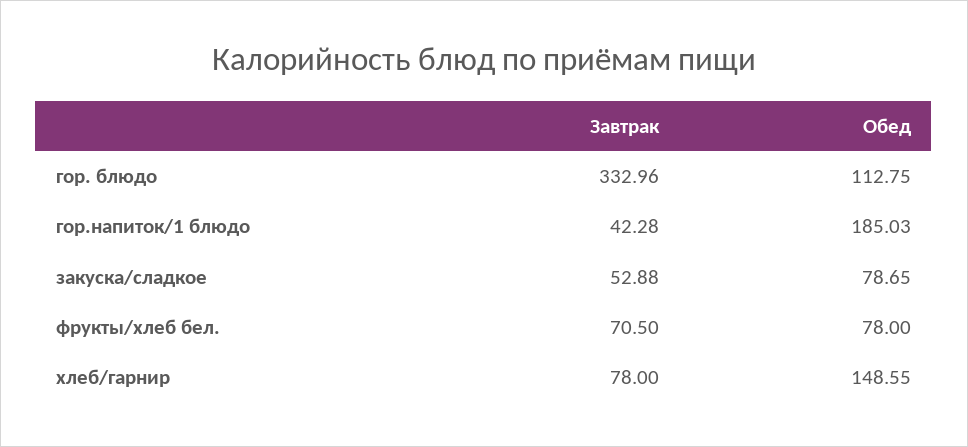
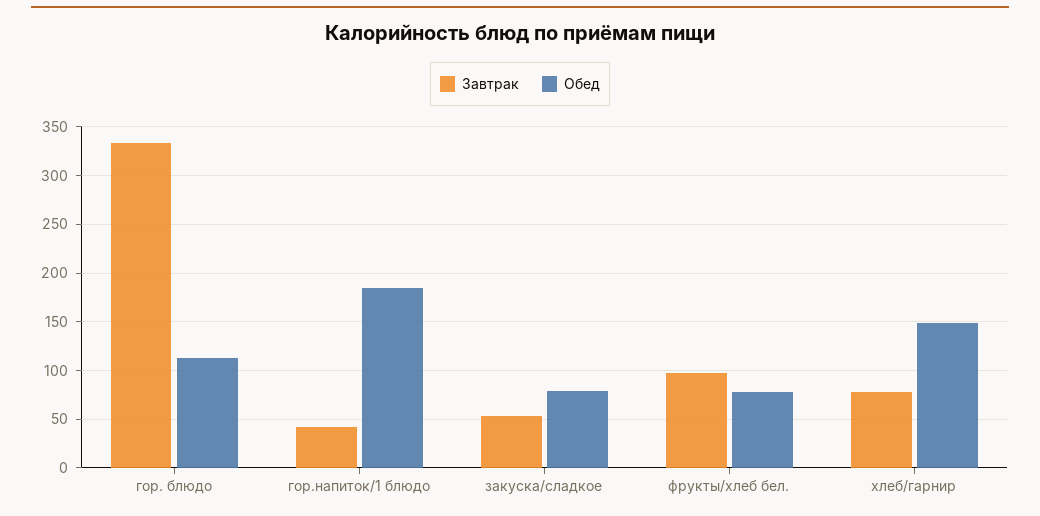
Завтрак, фрукты/хлеб бел.: 70.5 -> 100

